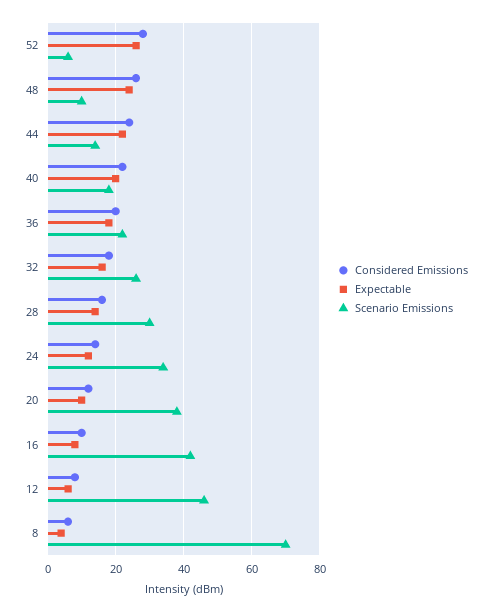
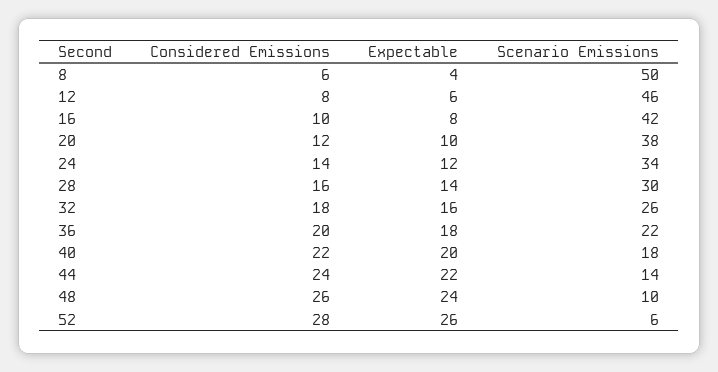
Scenario Emissions, 8: 70 -> 50

